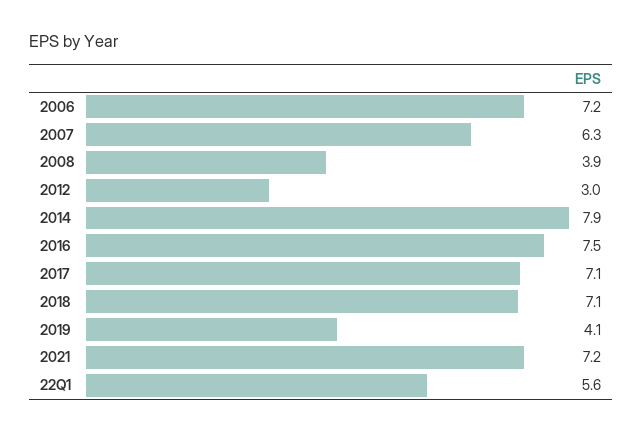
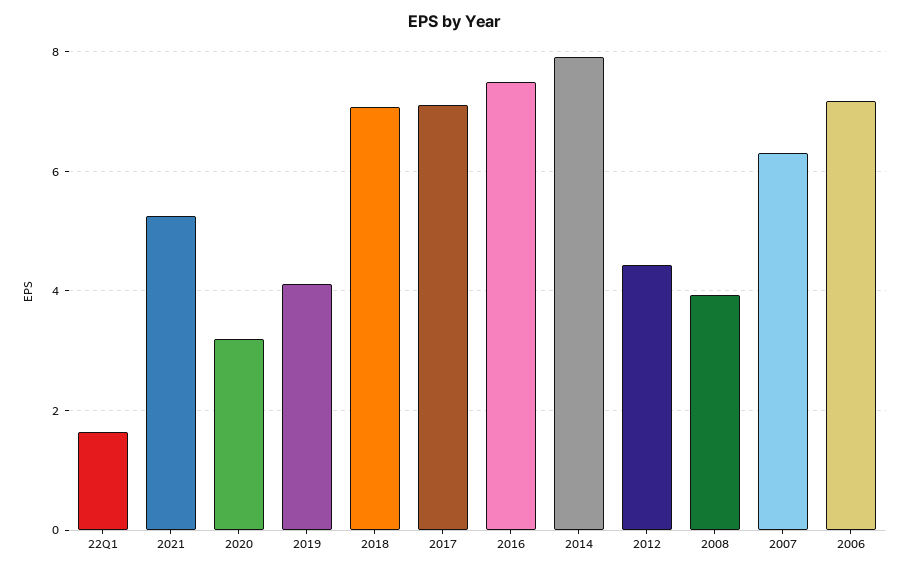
2012: 3 -> 4.4
2021: 7.2 -> 5.2
22Q1: 5.6 -> 1.6
2020: none -> 3.2

